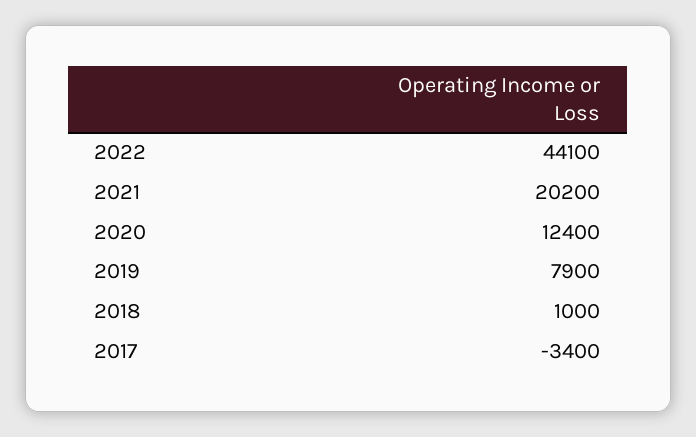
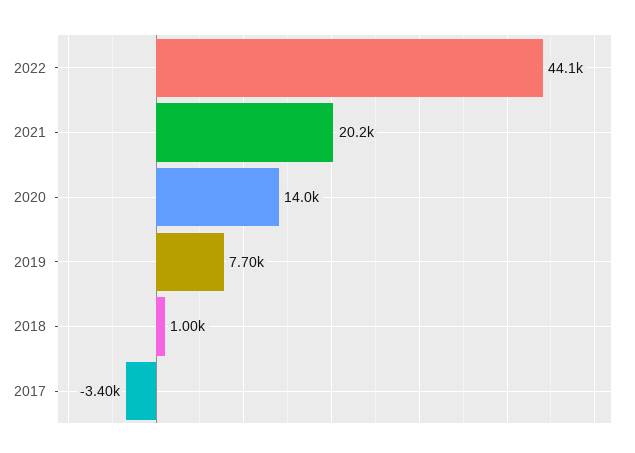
2020: 12400 -> 14000
2019: 7900 -> 7700

